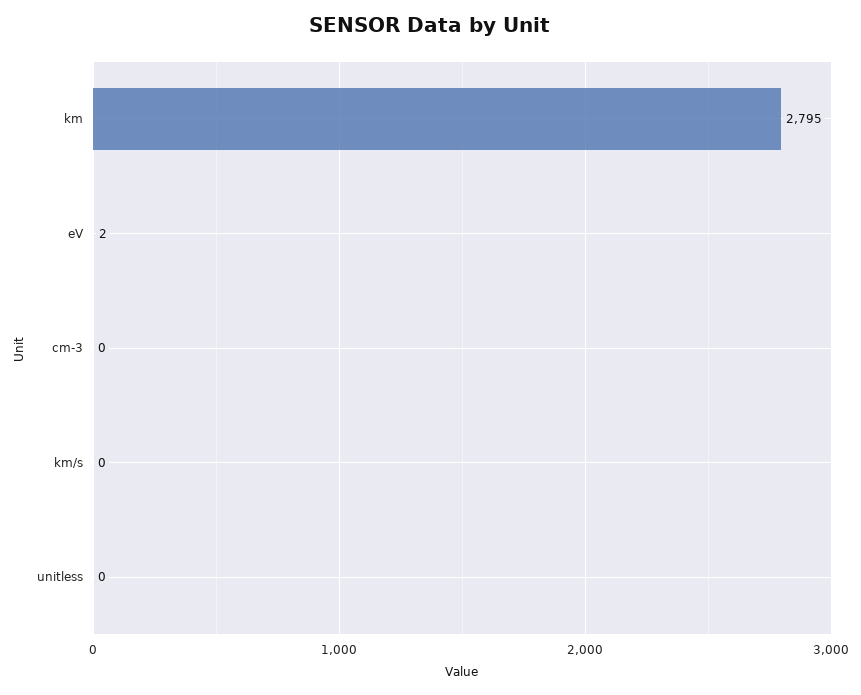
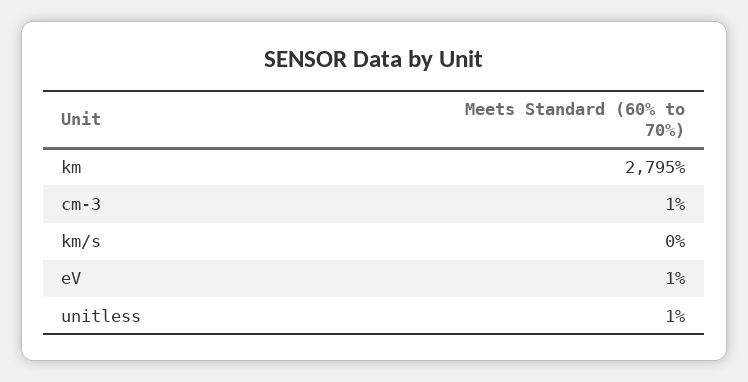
eV: 2 -> 1
cm-3: 0 -> 1
unitless: 0 -> 1

